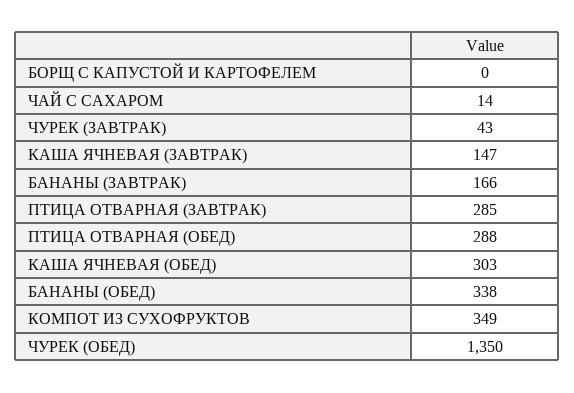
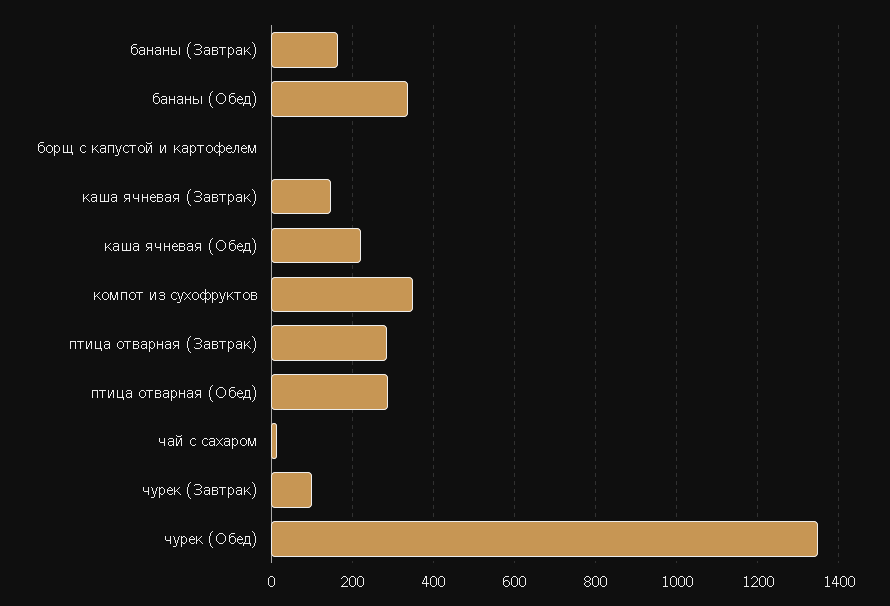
ЧУРЕК (ЗАВТРАК): 43 -> 100
КАША ЯЧНЕВАЯ (ОБЕД): 303 -> 220

